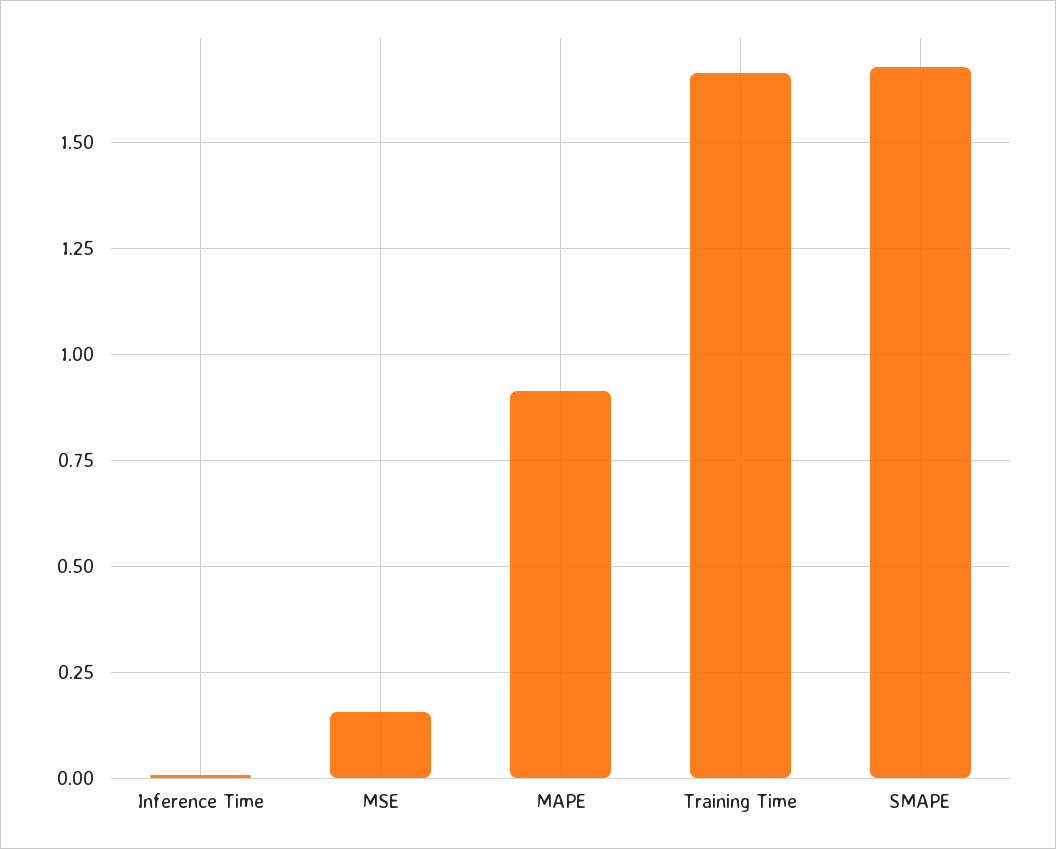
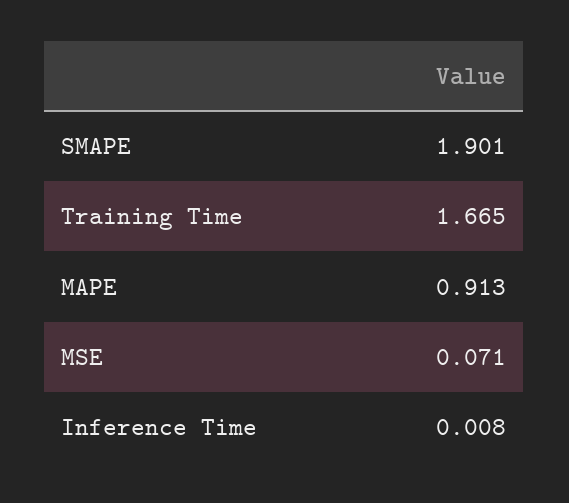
MSE: 0.15 -> 0.071
SMAPE: 1.675 -> 1.901

